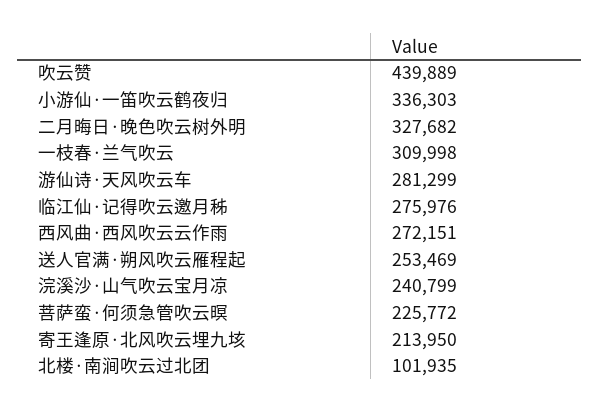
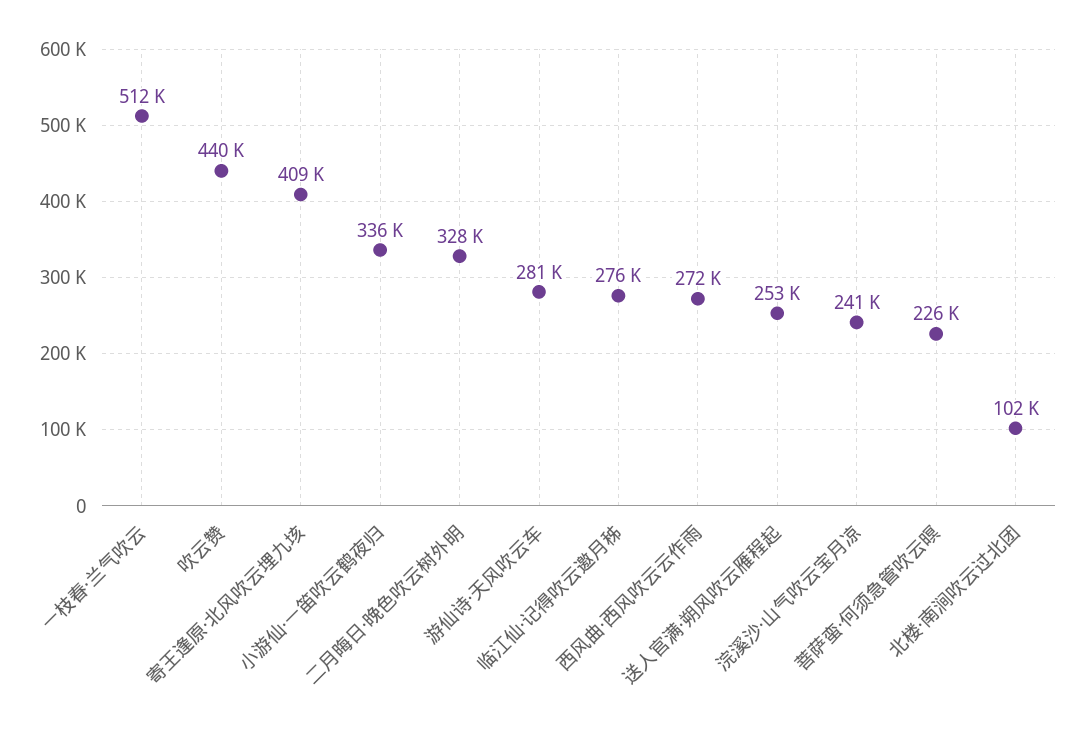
一枝春·兰气吹云: 309998 -> 512000
寄王逢原·北风吹云埋九垓: 213950 -> 409000

